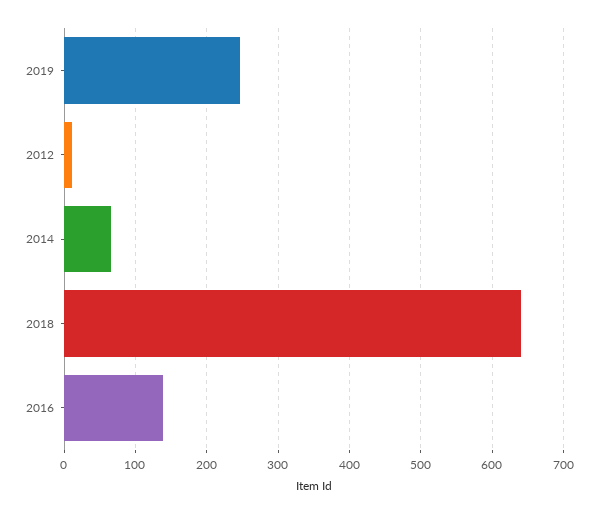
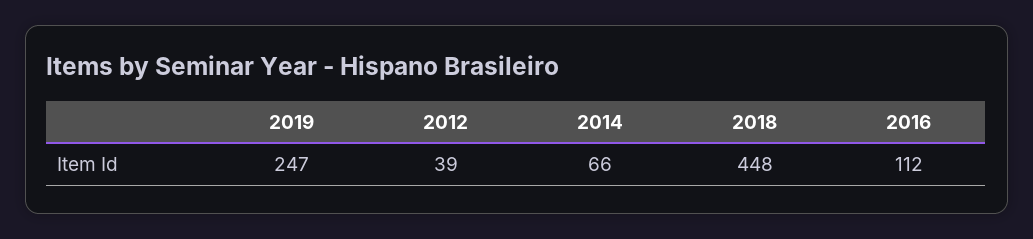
2012: 10 -> 39
2018: 640 -> 448
2016: 140 -> 112

